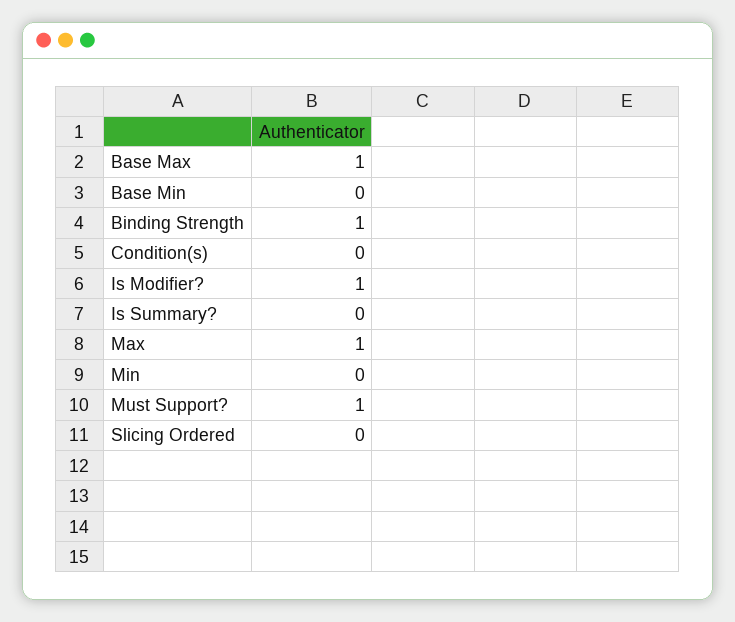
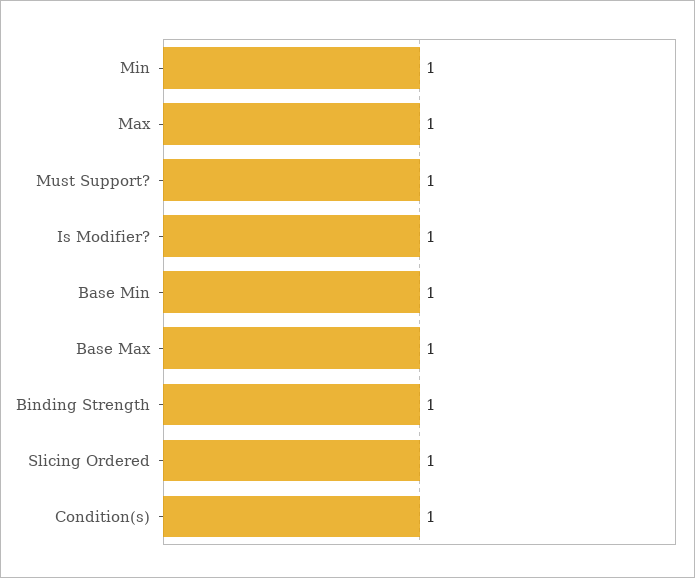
Base Min: 0 -> 1
Condition(s): 0 -> 1
Is Summary?: 0 -> none
Min: 0 -> 1
Slicing Ordered: 0 -> 1

